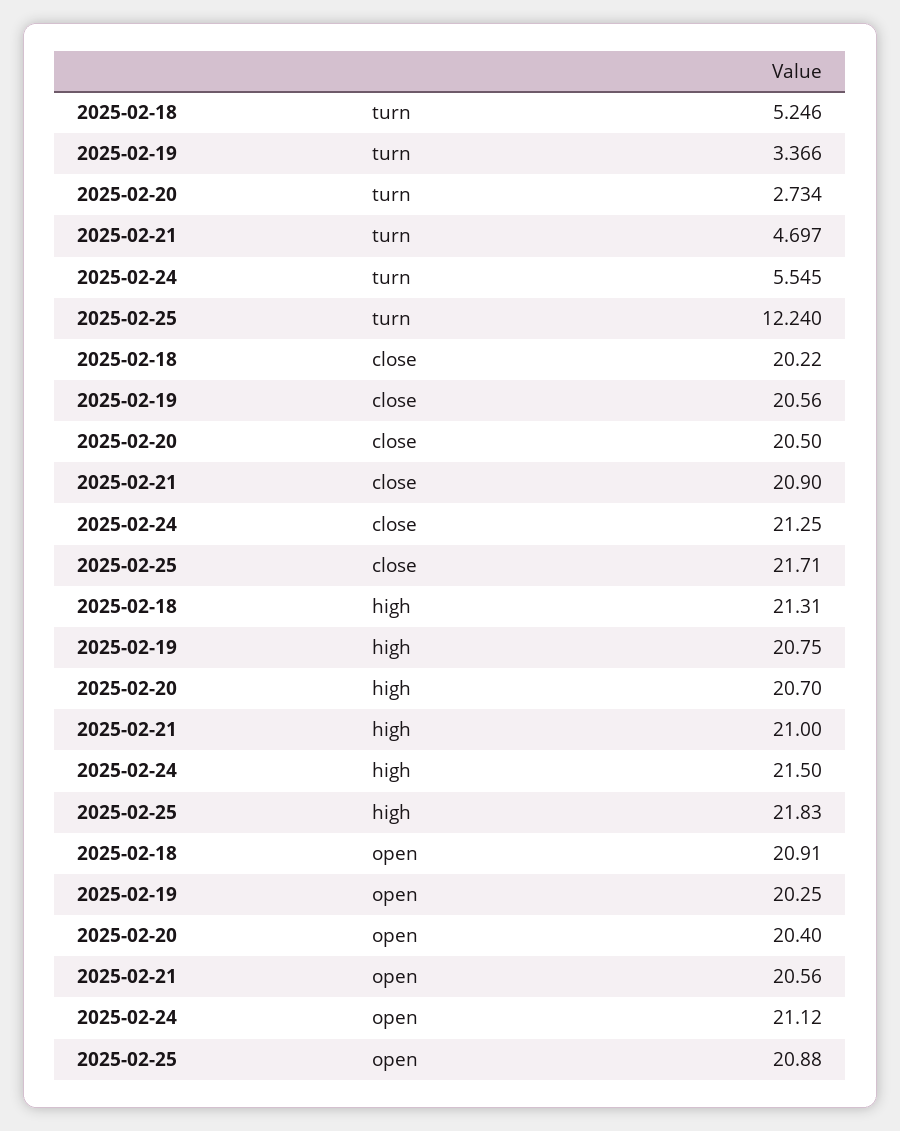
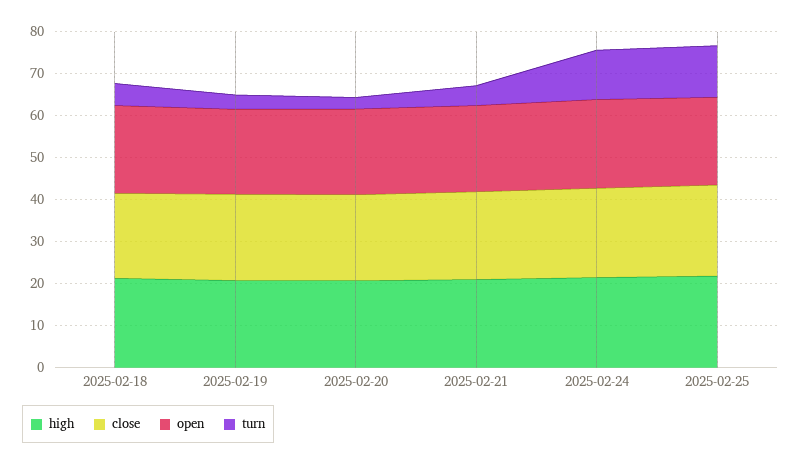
turn, 2025-02-24: 5.545 -> 12

